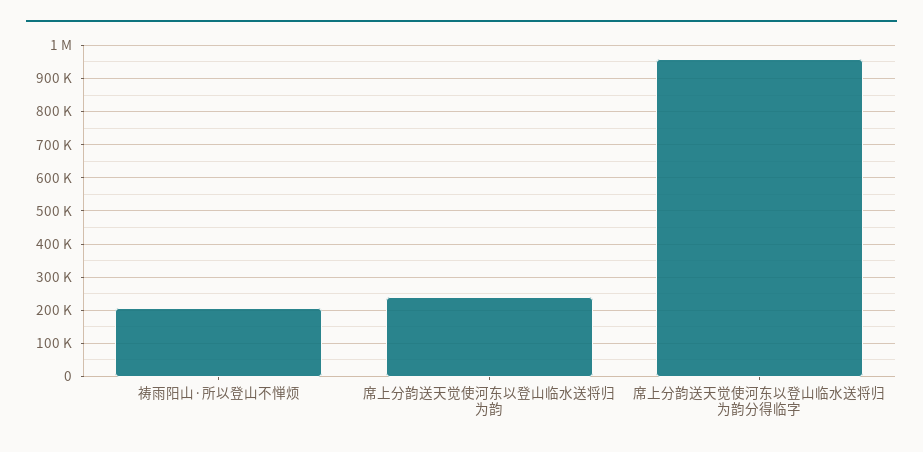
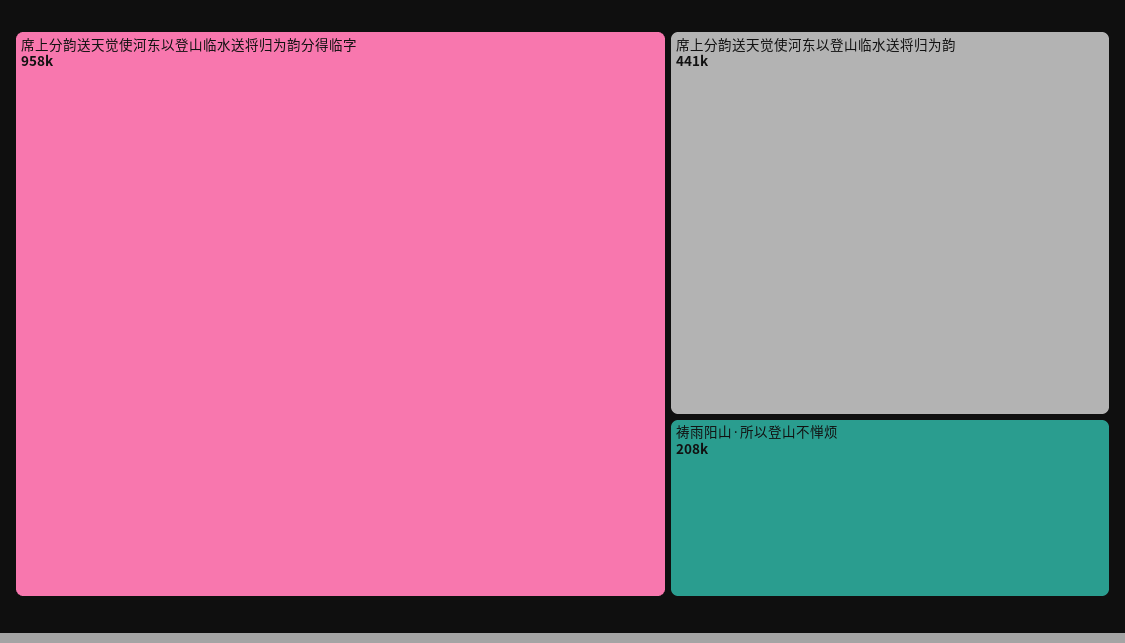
席上分韵送天觉使河东以登山临水送将归为韵: 240000 -> 441000

